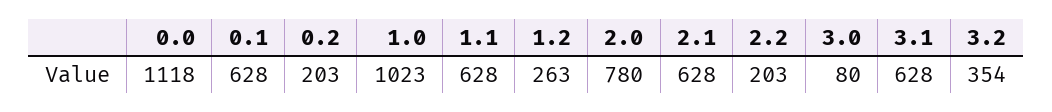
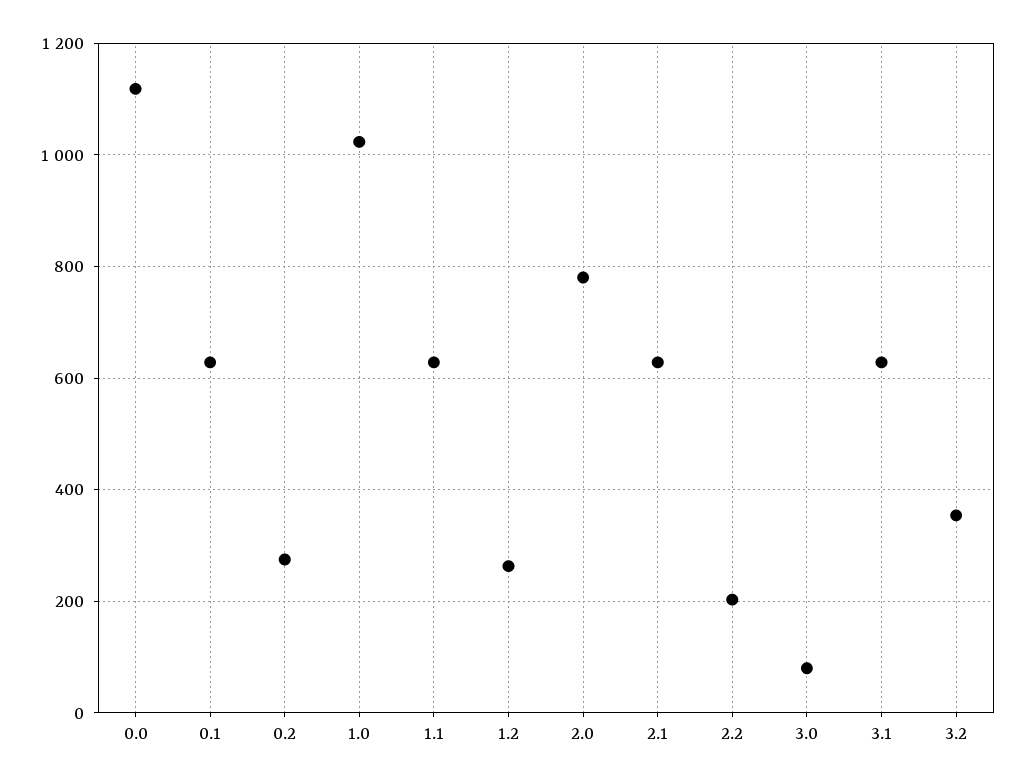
0.2: 203 -> 280

